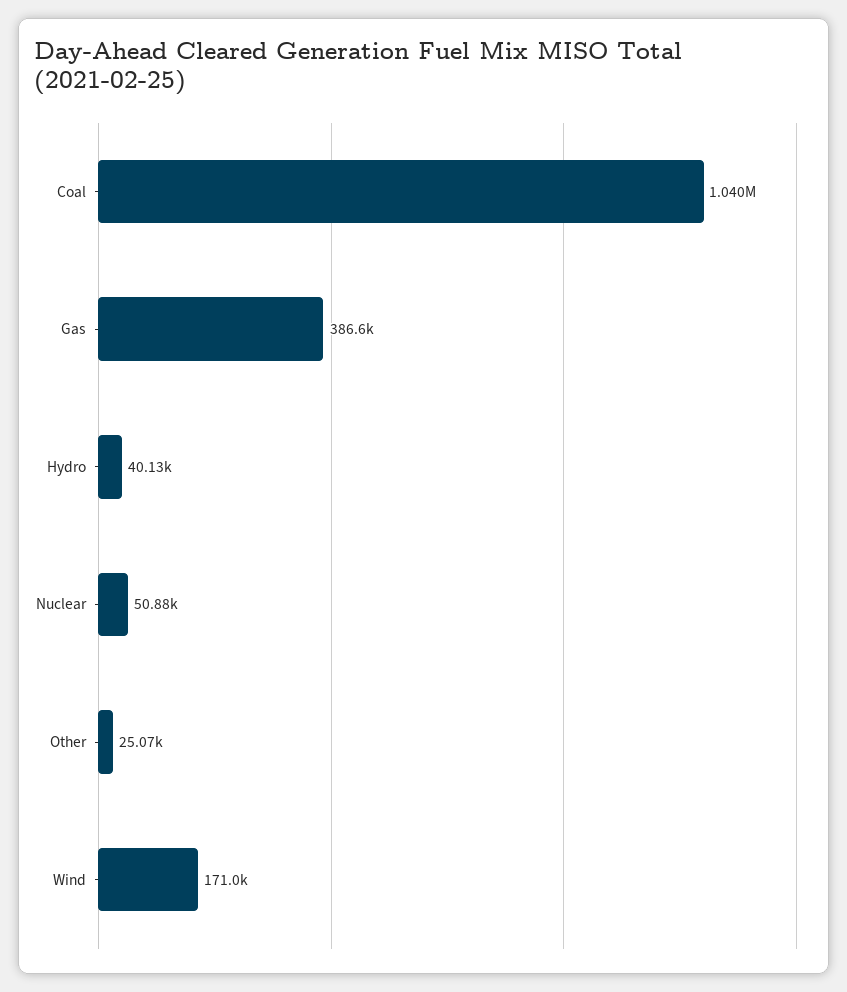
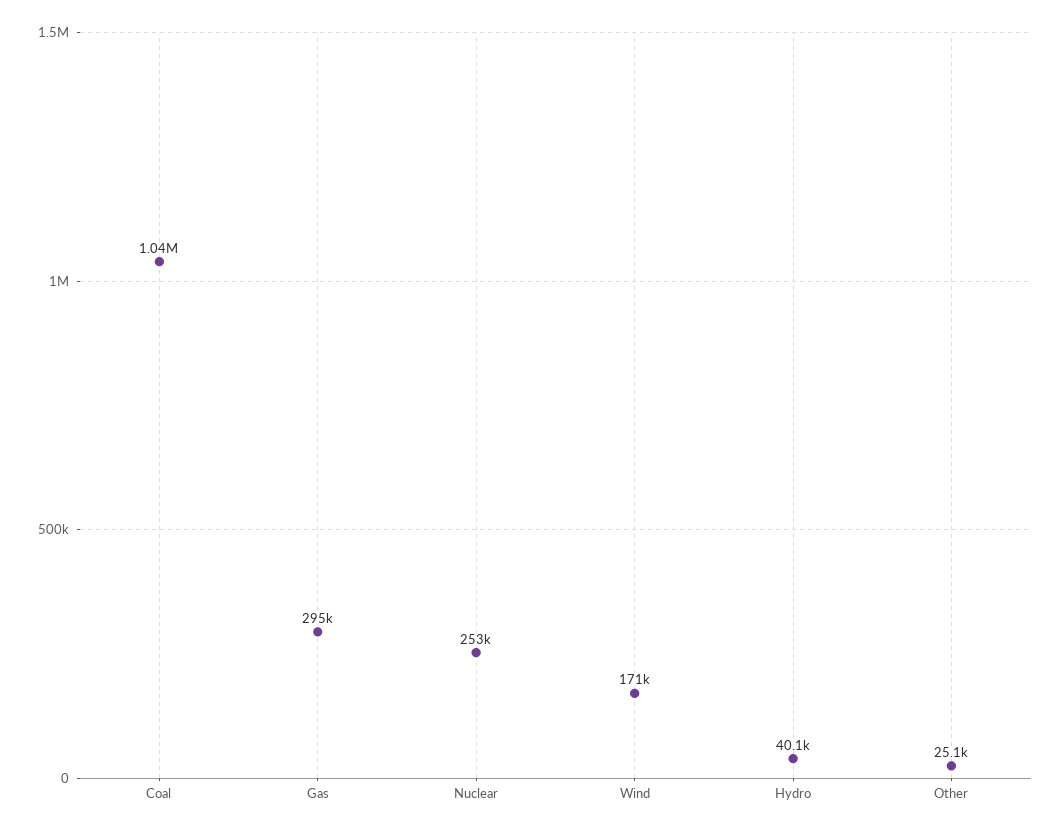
Gas: 386600 -> 295000
Nuclear: 50880 -> 253000

